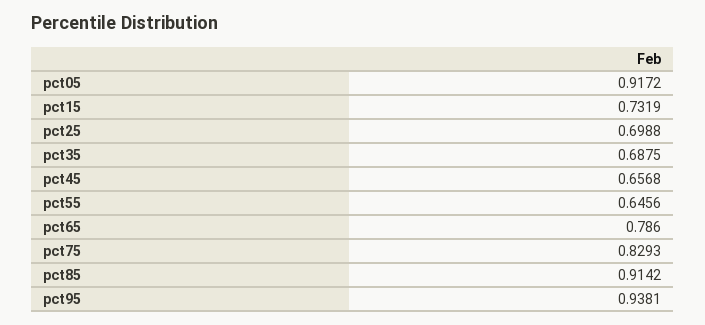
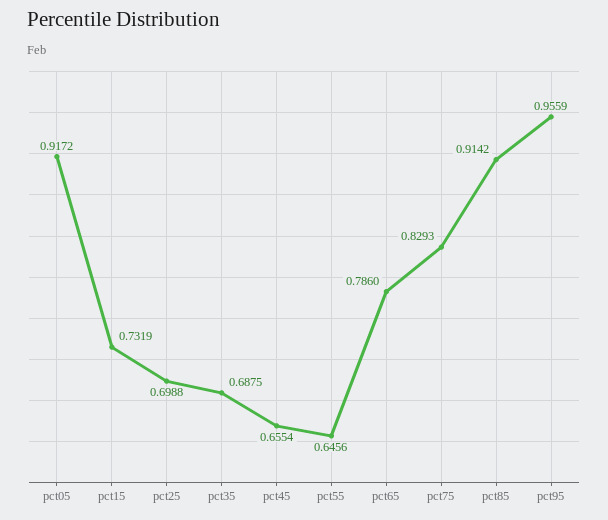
pct45: 0.6568 -> 0.6554
pct95: 0.9381 -> 0.9559

